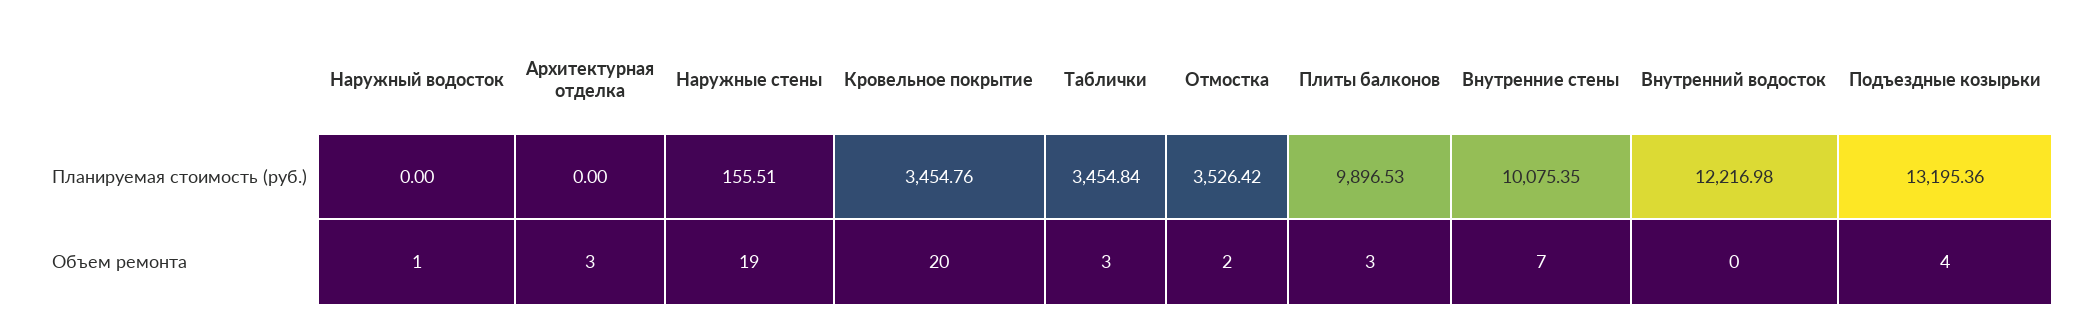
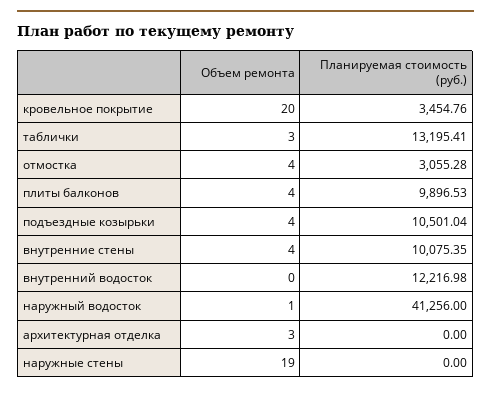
Наружный водосток, Планируемая стоимость (руб.): 0 -> 41256
Наружные стены, Планируемая стоимость (руб.): 155.51 -> 0
Таблички, Планируемая стоимость (руб.): 3454.84 -> 13195.41
Отмостка, Планируемая стоимость (руб.): 3526.42 -> 3055.28
Подъездные козырьки, Планируемая стоимость (руб.): 13195.36 -> 10501.04
Отмостка, Объем ремонта: 2 -> 4
Плиты балконов, Объем ремонта: 3 -> 4
Внутренние стены, Объем ремонта: 7 -> 4

